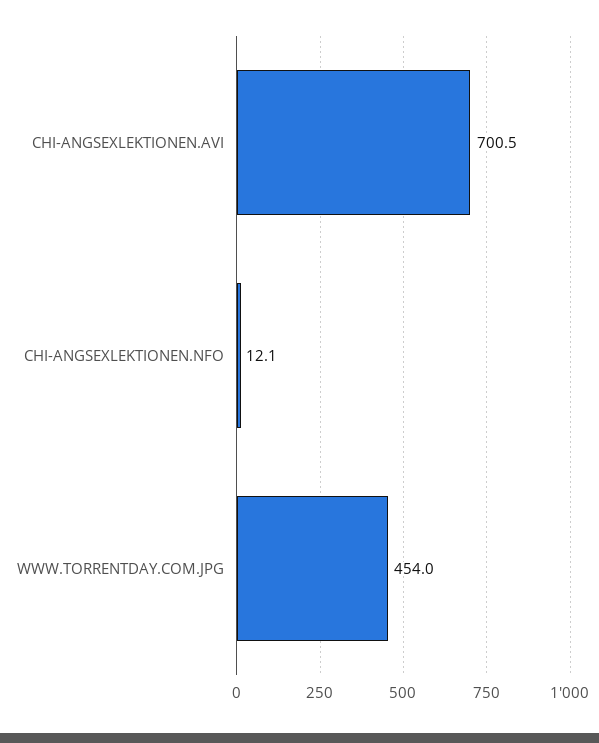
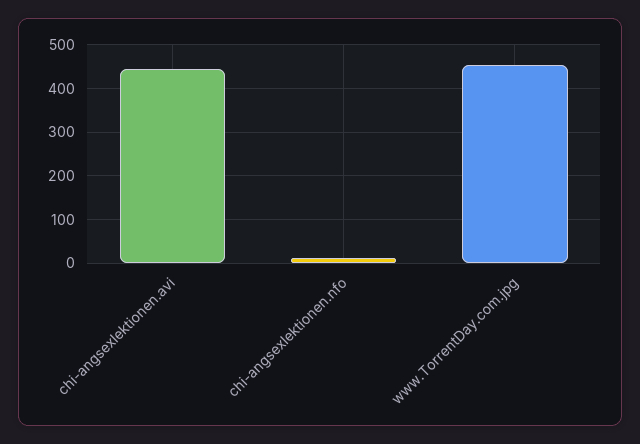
CHI-ANGSEXLEKTIONEN.AVI: 700.5 -> 440

